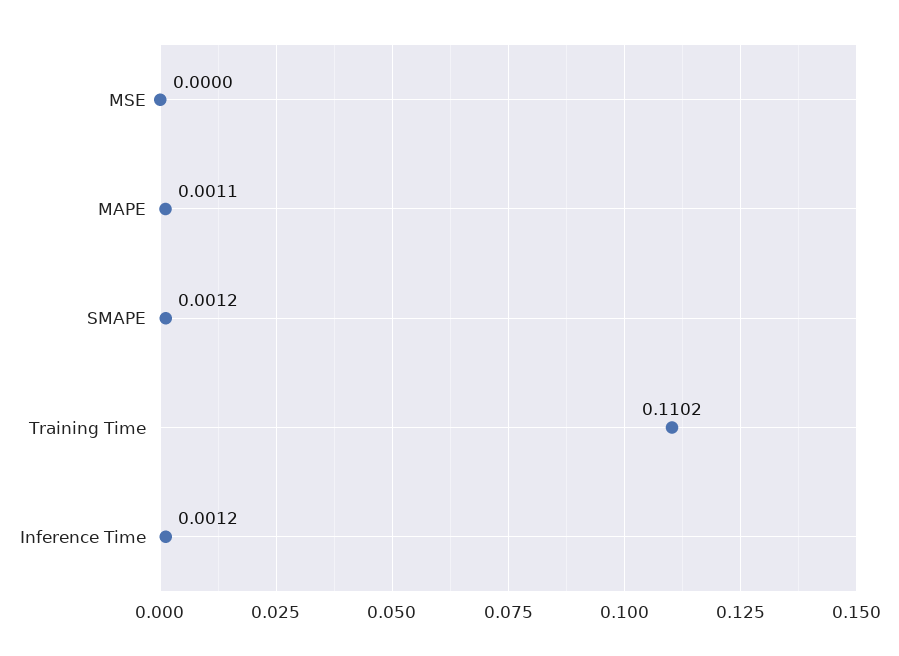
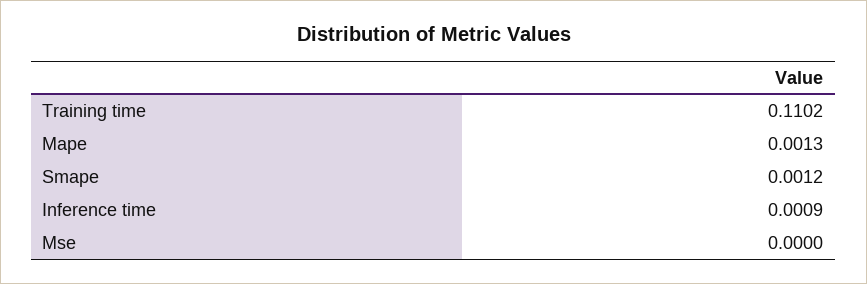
MAPE: 0.0011 -> 0.0013
Inference Time: 0.0012 -> 0.0009

